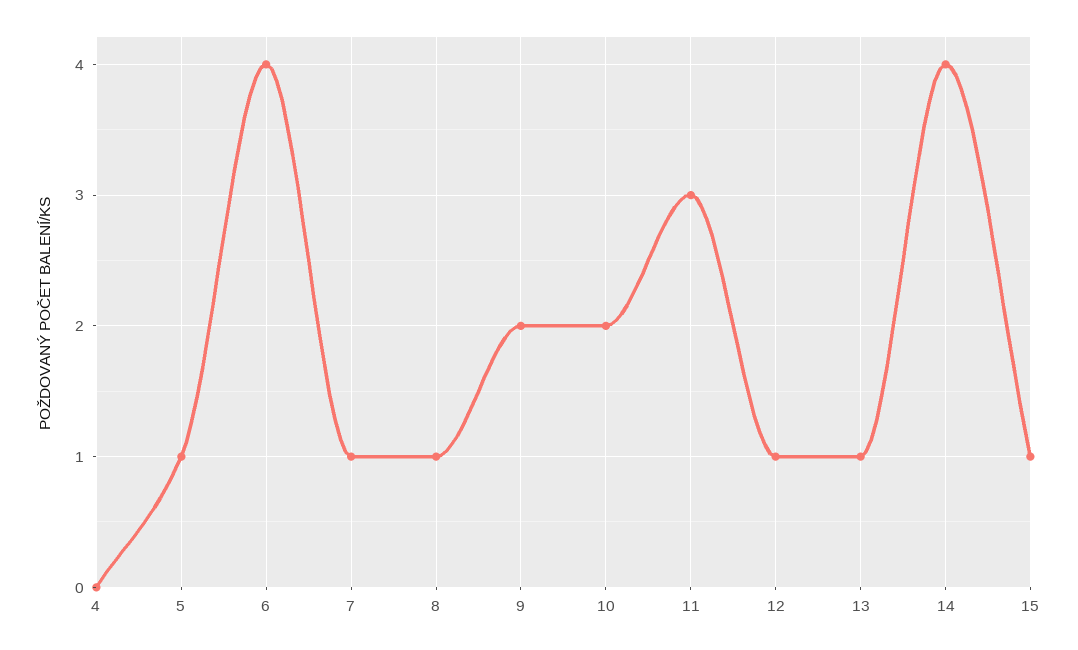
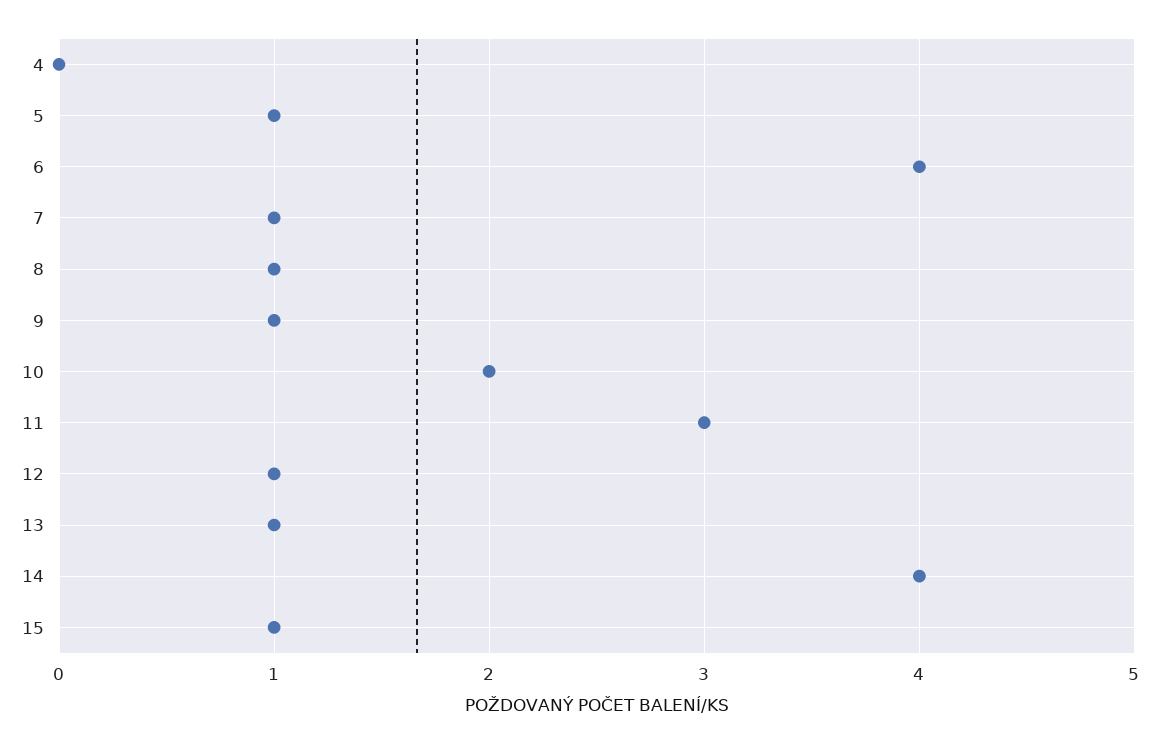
9: 2 -> 1

